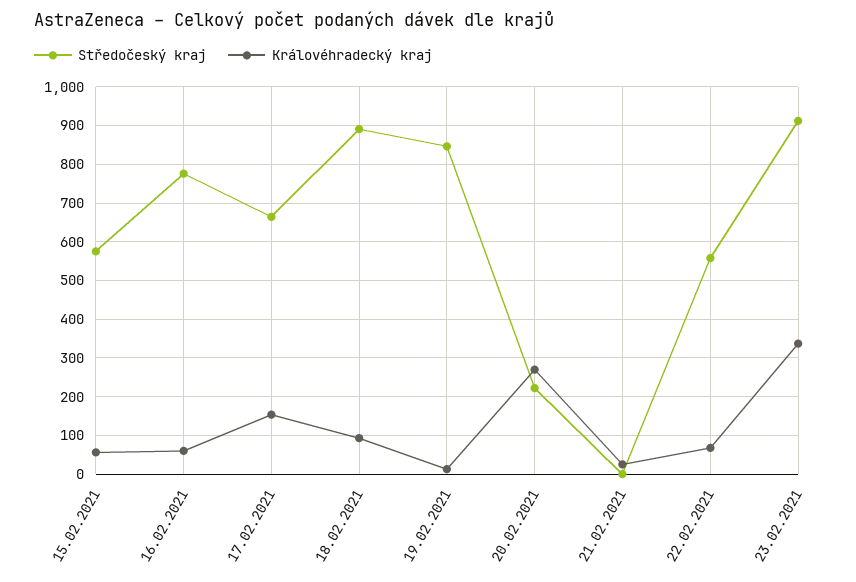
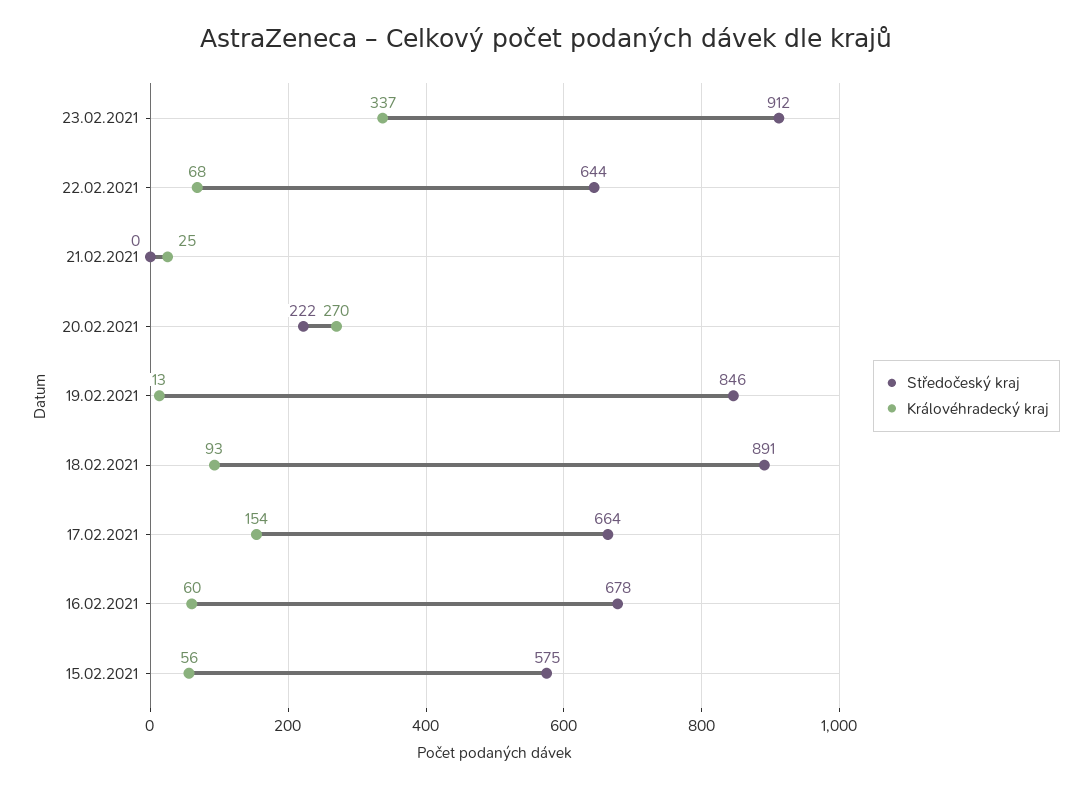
Středočeský kraj, 16.02.2021: 780 -> 678
Středočeský kraj, 22.02.2021: 560 -> 644

